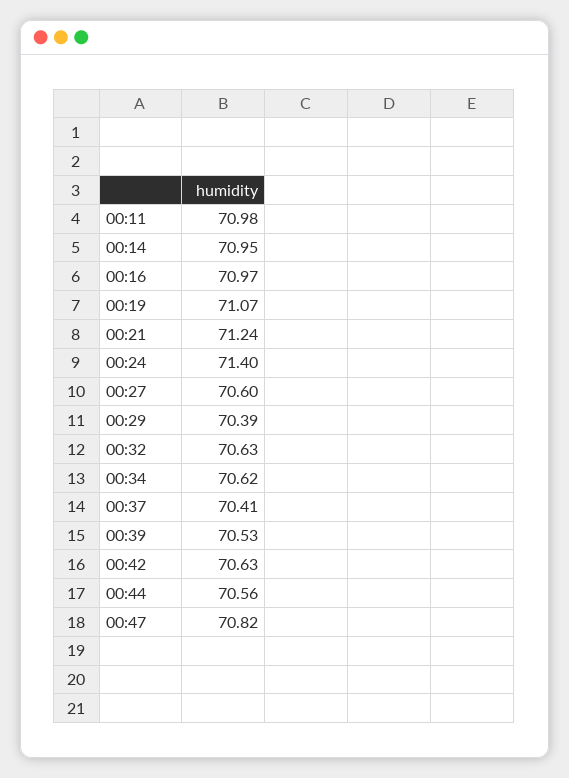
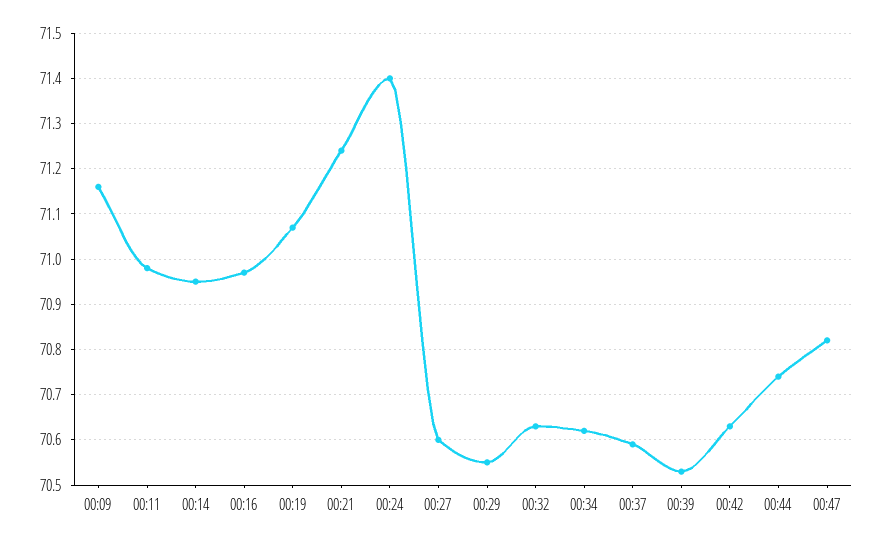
00:29: 70.39 -> 70.55
00:37: 70.41 -> 70.6
00:44: 70.56 -> 70.75
00:09: none -> 71.15

